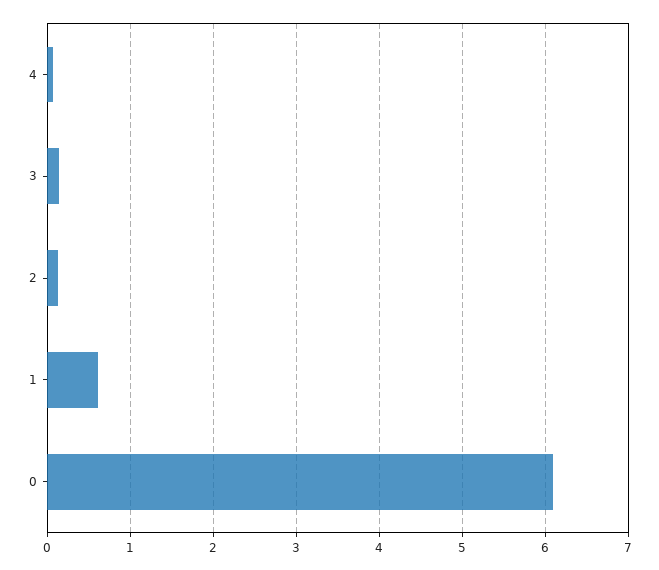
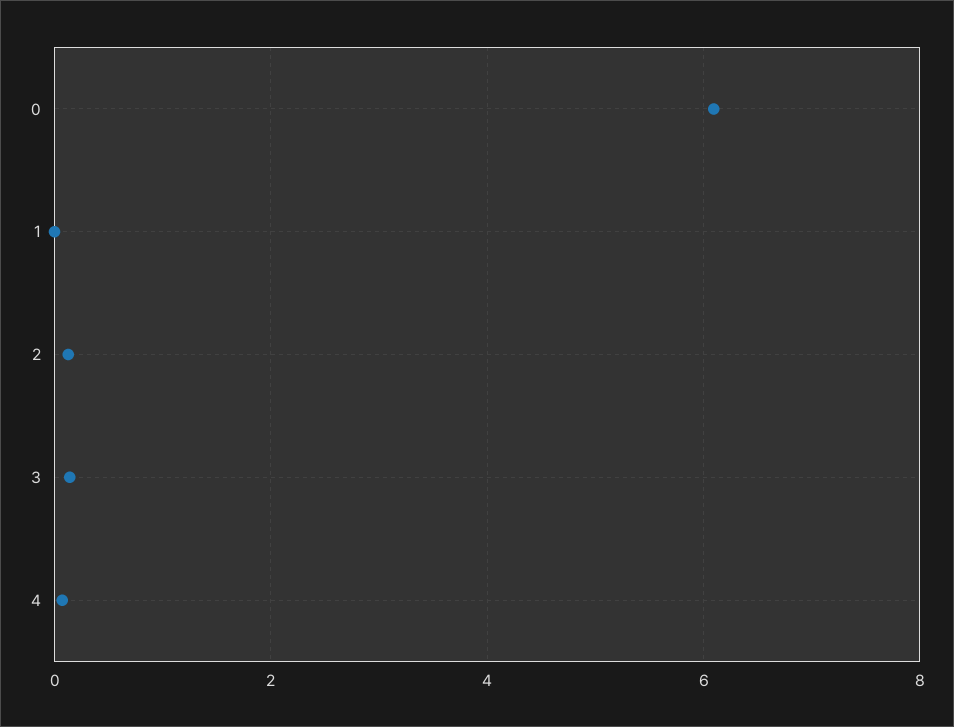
1: 0.6 -> 0

